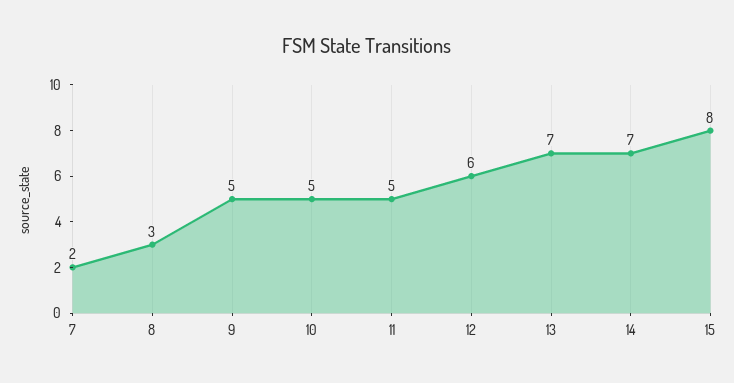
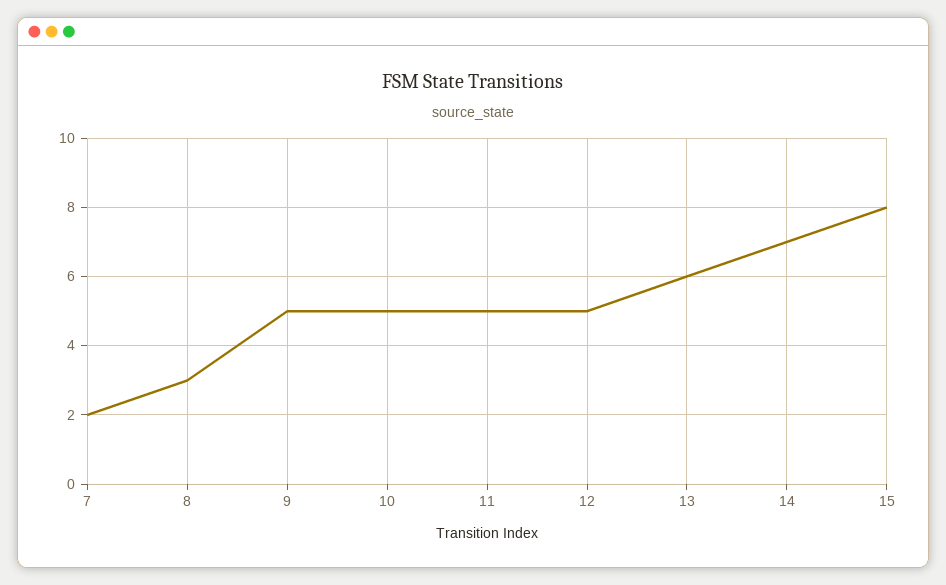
12: 6 -> 5
13: 7 -> 6

